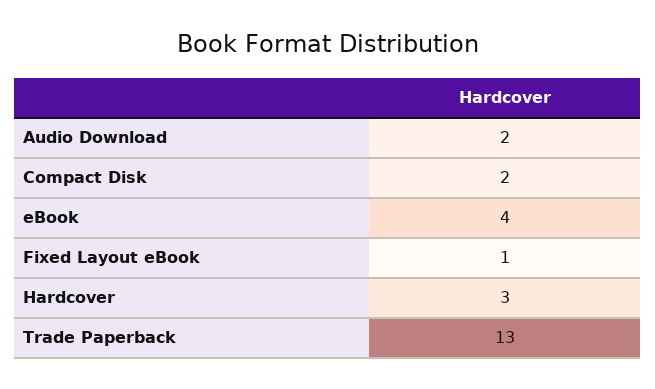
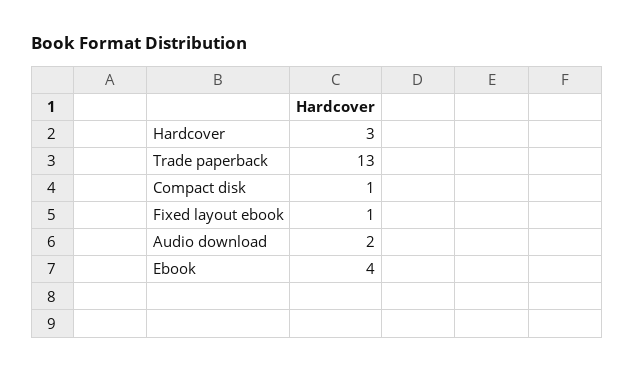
Compact Disk: 2 -> 1

